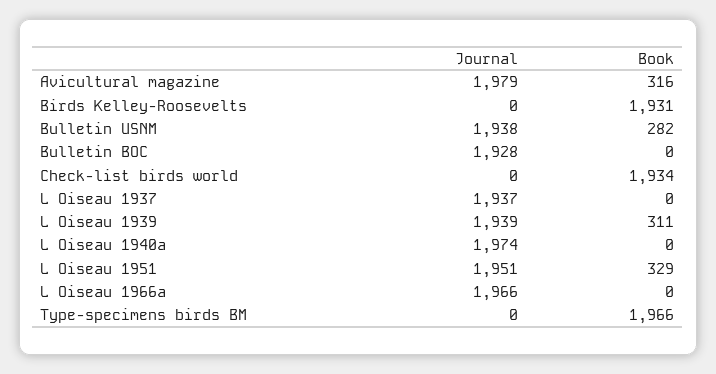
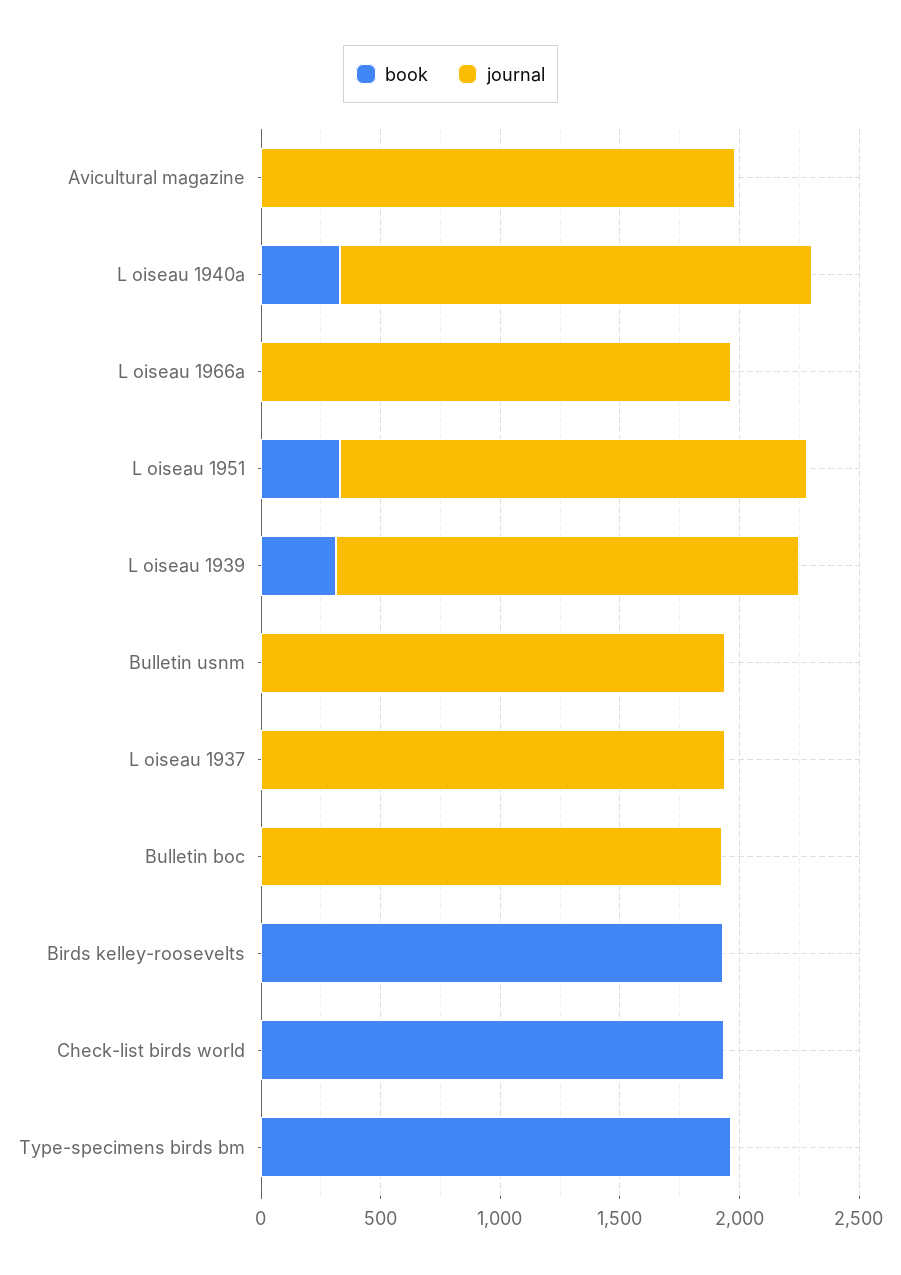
Book, Avicultural magazine: 316 -> 0
Book, Bulletin USNM: 282 -> 0
Book, L Oiseau 1940a: 0 -> 300

